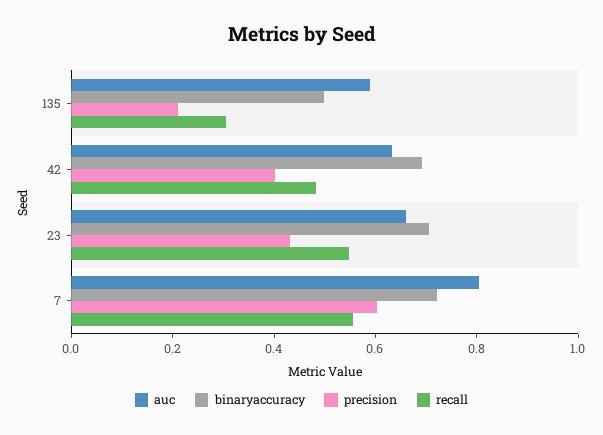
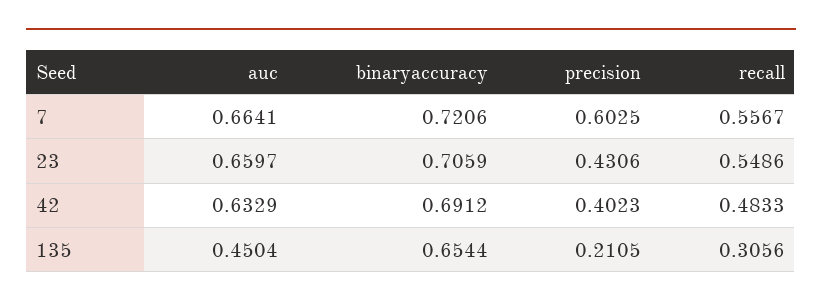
auc, 135: 0.6 -> 0.4504
binaryaccuracy, 135: 0.5 -> 0.6544
auc, 7: 0.8 -> 0.6641

